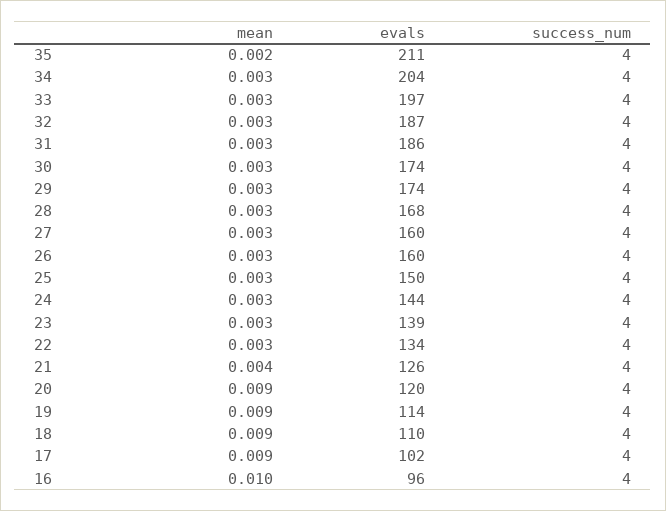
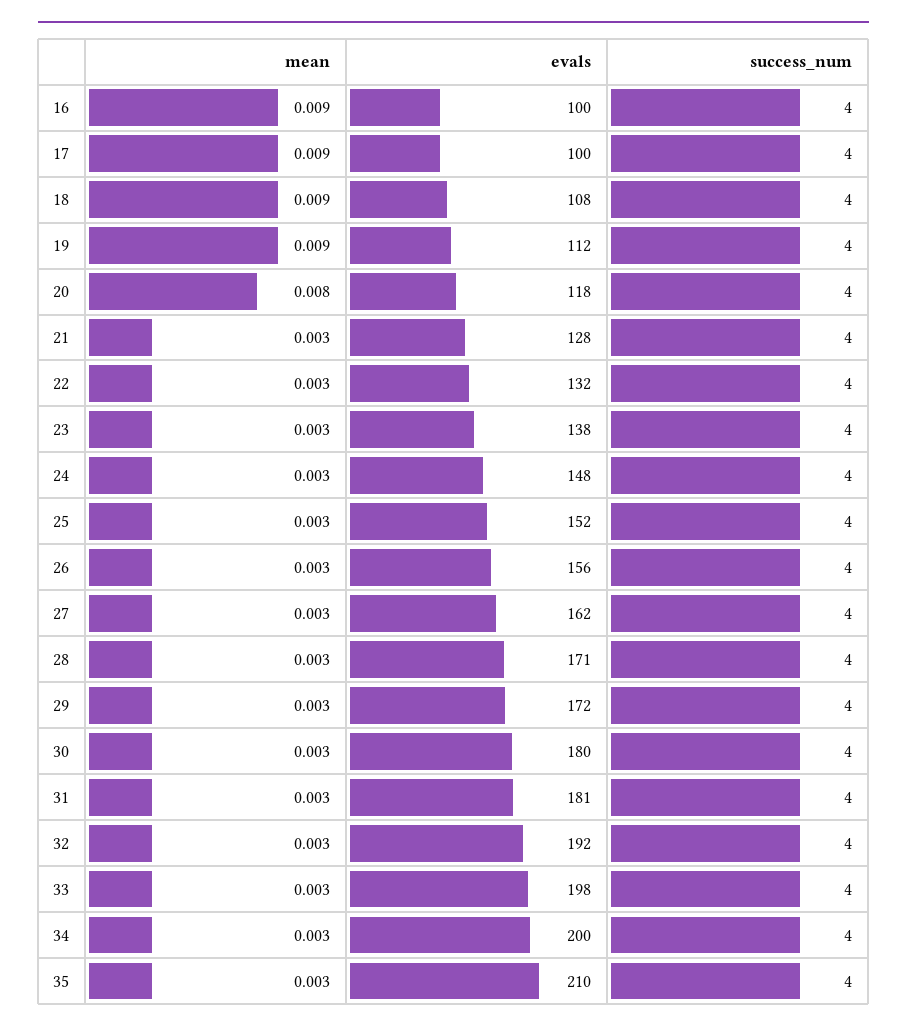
mean, 35: 0.002 -> 0.003
evals, 35: 211 -> 210
evals, 34: 204 -> 200
evals, 33: 197 -> 198
evals, 32: 187 -> 192
evals, 31: 186 -> 181
evals, 30: 174 -> 180
evals, 29: 174 -> 172
evals, 28: 168 -> 171
evals, 27: 160 -> 162
evals, 26: 160 -> 156
evals, 25: 150 -> 152
evals, 24: 144 -> 148
evals, 23: 139 -> 138
evals, 22: 134 -> 132
mean, 21: 0.004 -> 0.003
evals, 21: 126 -> 128
mean, 20: 0.009 -> 0.008
evals, 20: 120 -> 118
evals, 19: 114 -> 112
evals, 18: 110 -> 108
evals, 17: 102 -> 100
mean, 16: 0.01 -> 0.009
evals, 16: 96 -> 100

